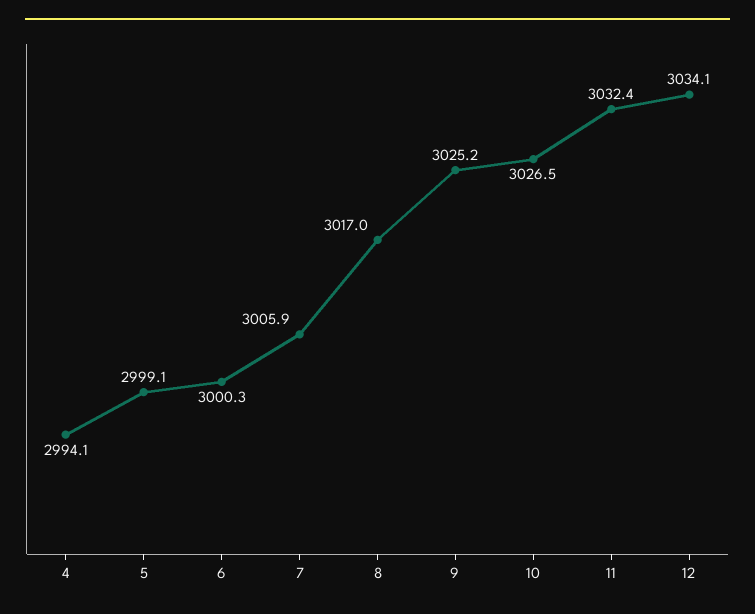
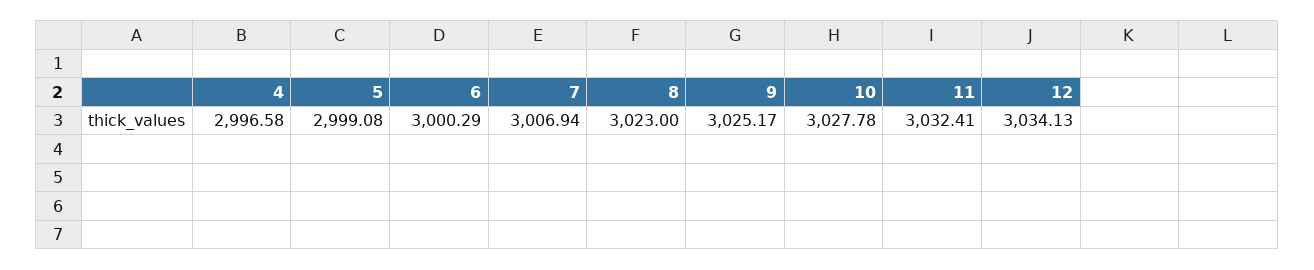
4: 2994.1 -> 2996.58
7: 3005.9 -> 3006.94
8: 3017 -> 3023
10: 3026.5 -> 3027.78

